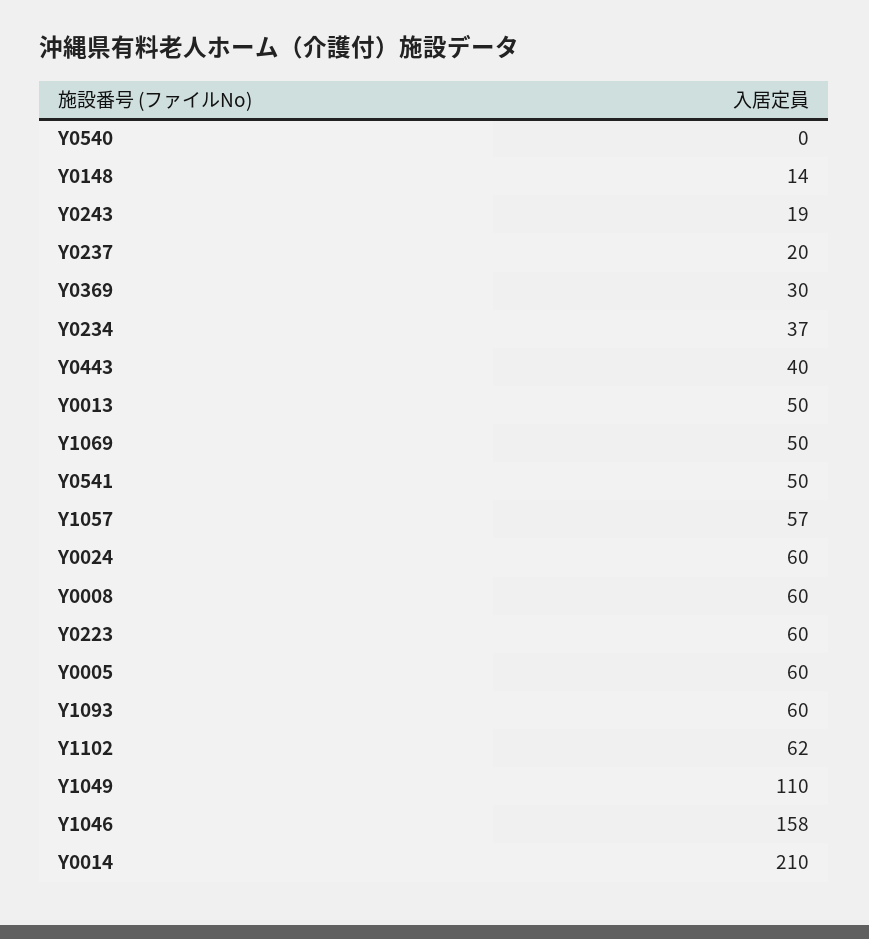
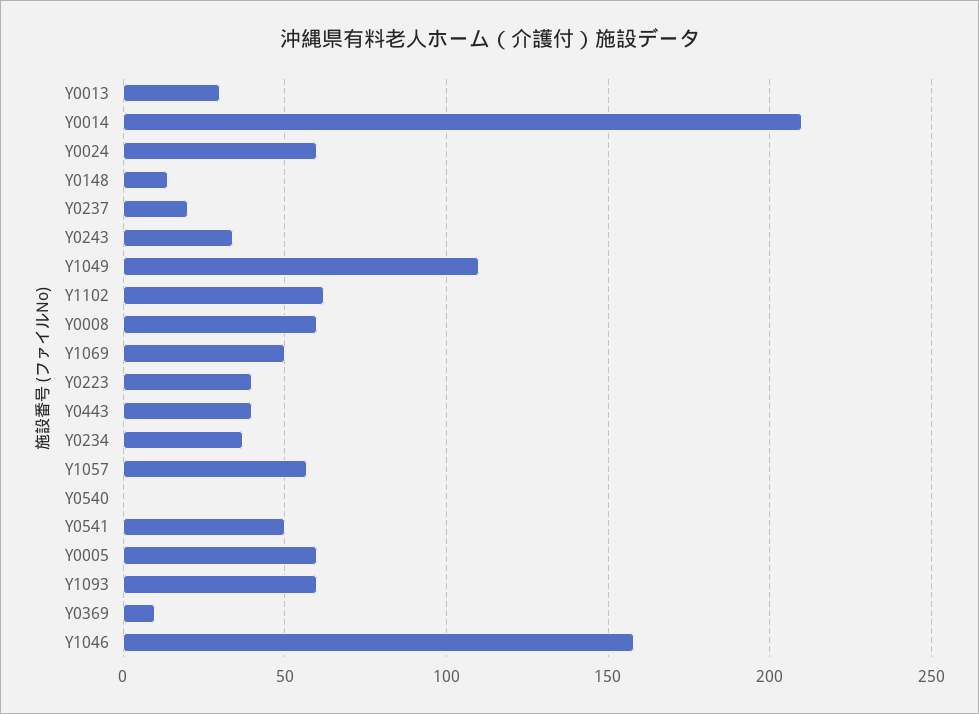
Y0243: 19 -> 35
Y0369: 30 -> 10
Y0013: 50 -> 30
Y0223: 60 -> 40

